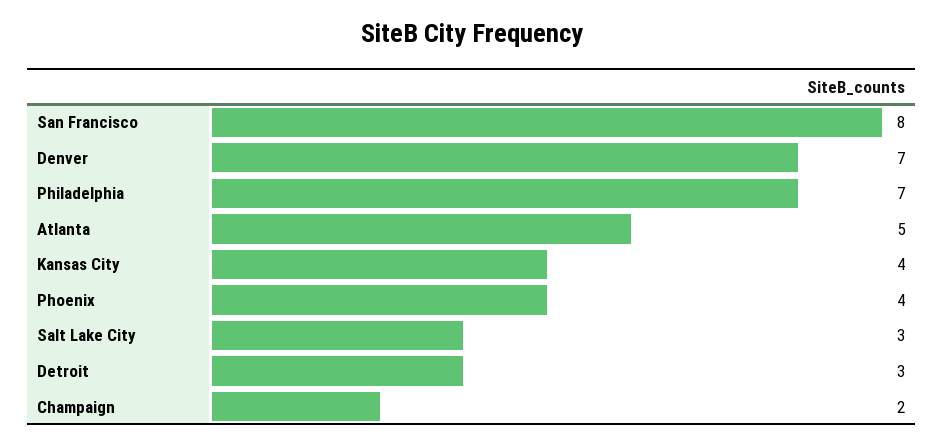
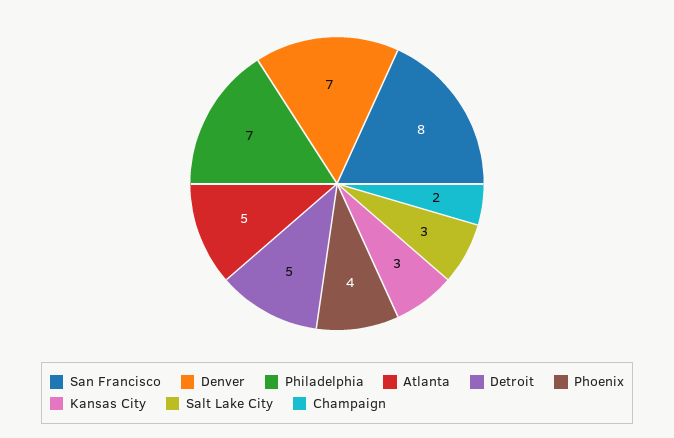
Kansas City: 4 -> 3
Detroit: 3 -> 5

